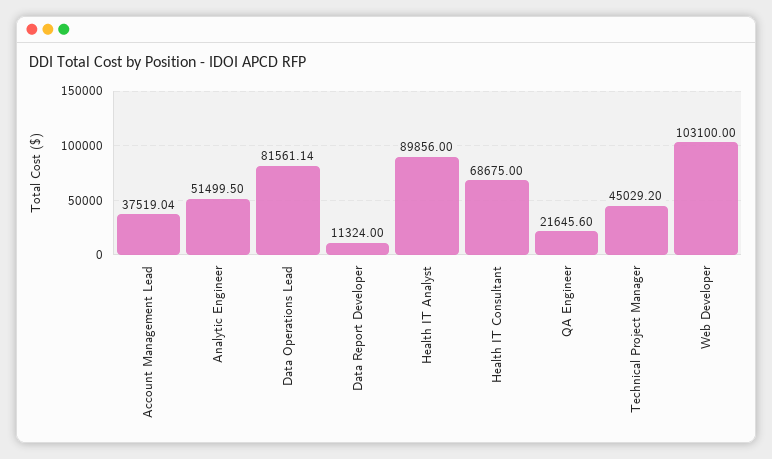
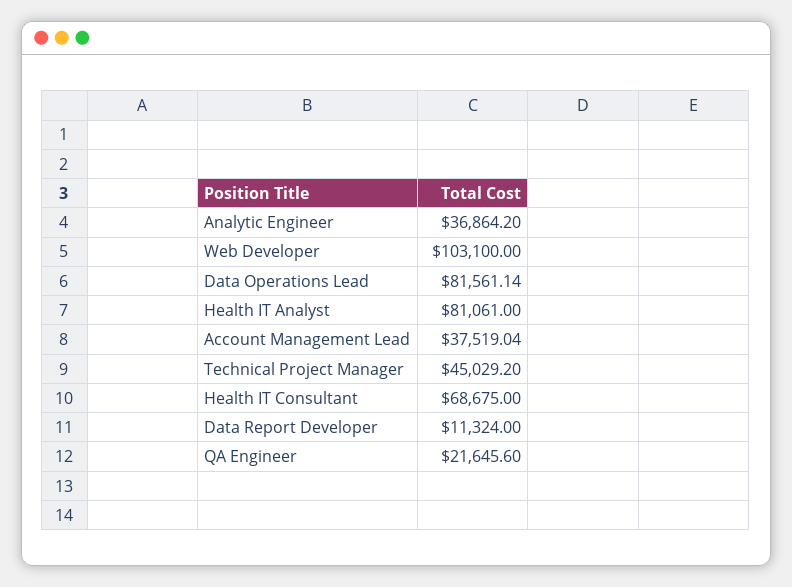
Analytic Engineer: 51499.5 -> 36864.2
Health IT Analyst: 89856 -> 81061

